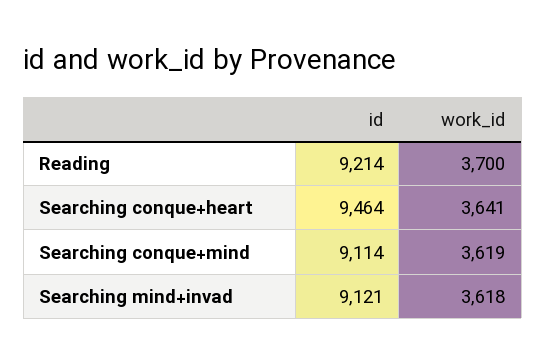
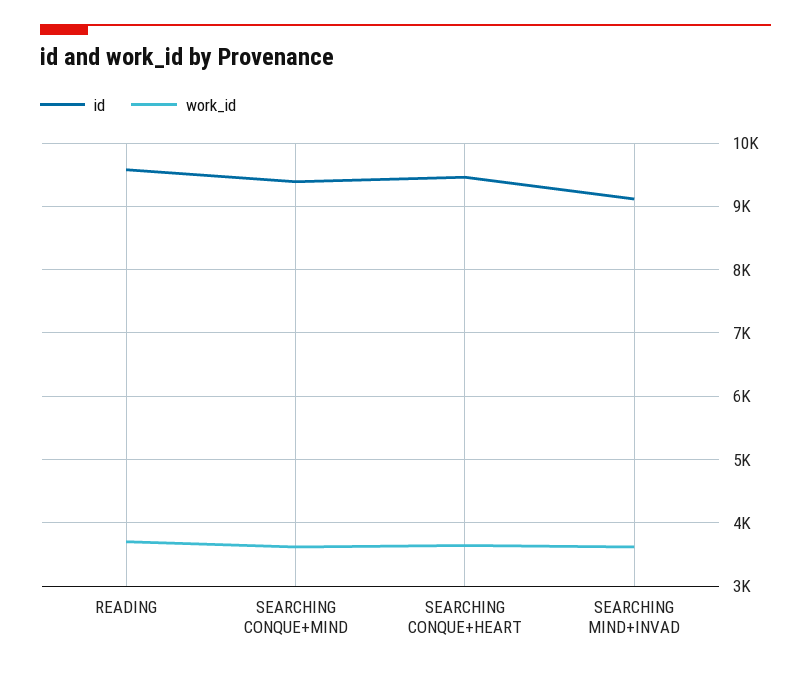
id, Reading: 9214 -> 9600
id, Searching conque+mind: 9114 -> 9400

